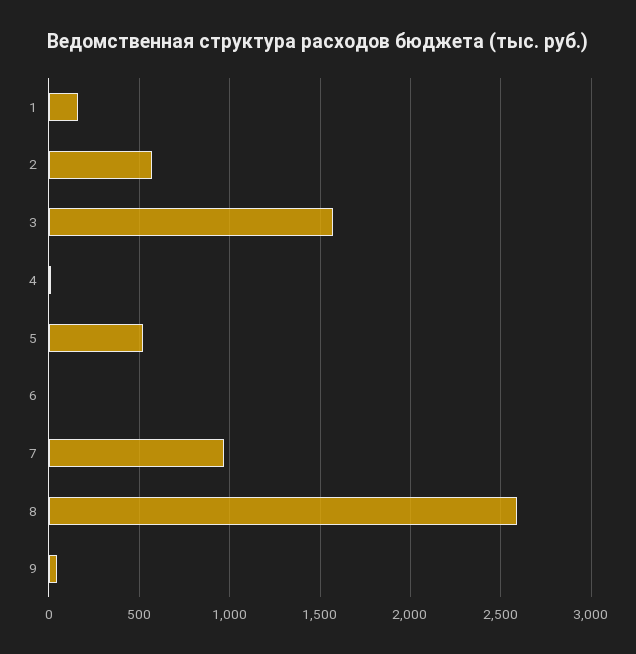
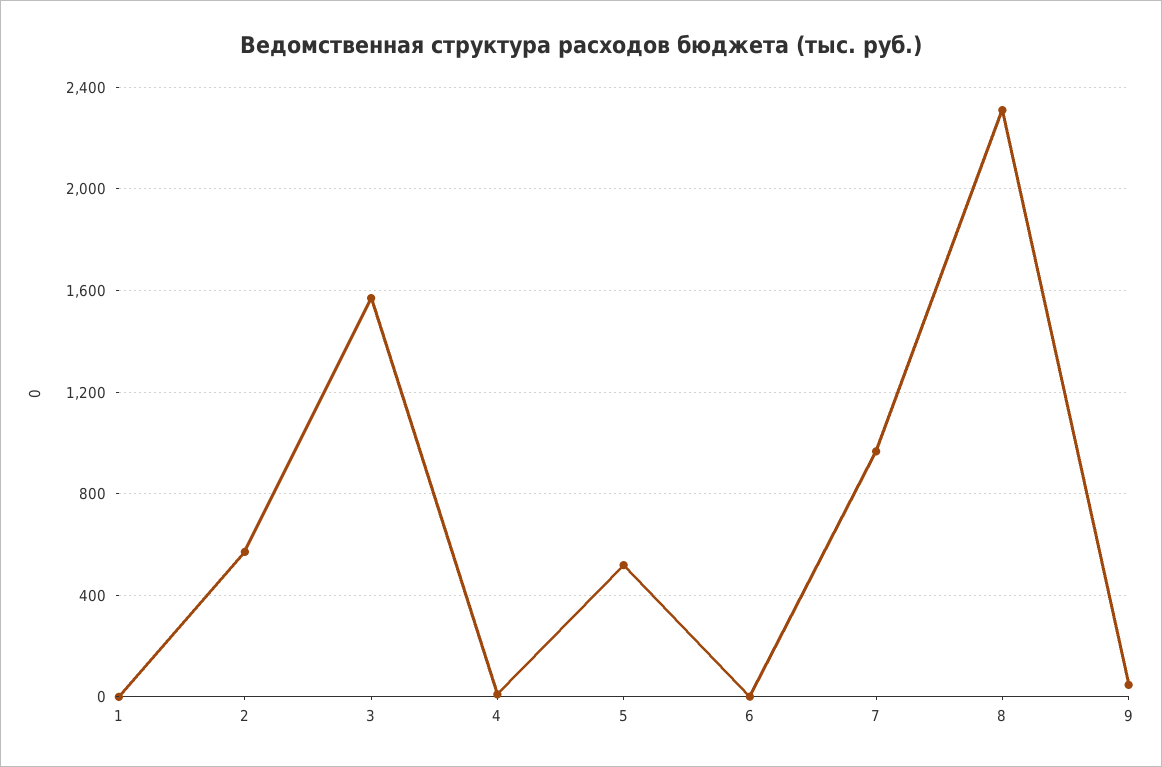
1: 150 -> 0
8: 2600 -> 2300

